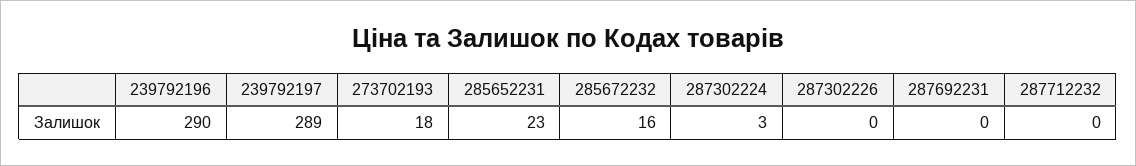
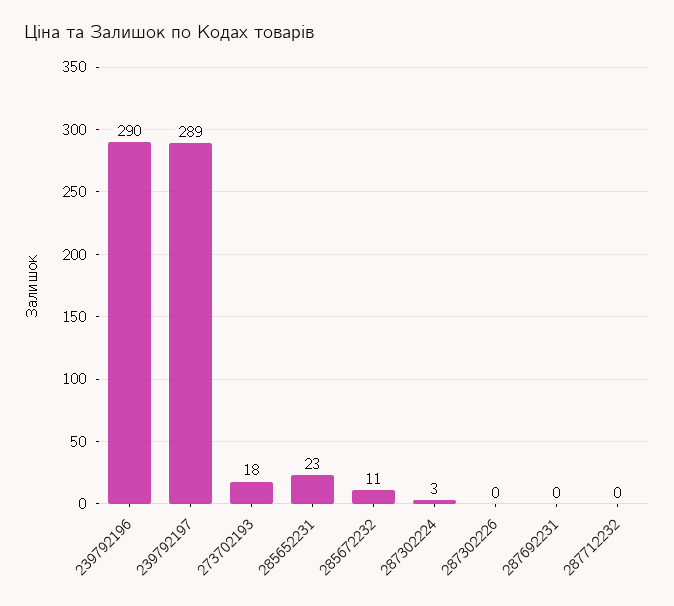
285672232: 16 -> 11

